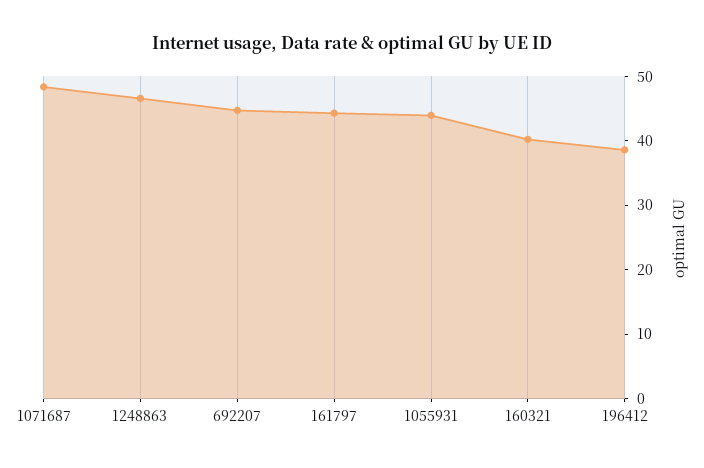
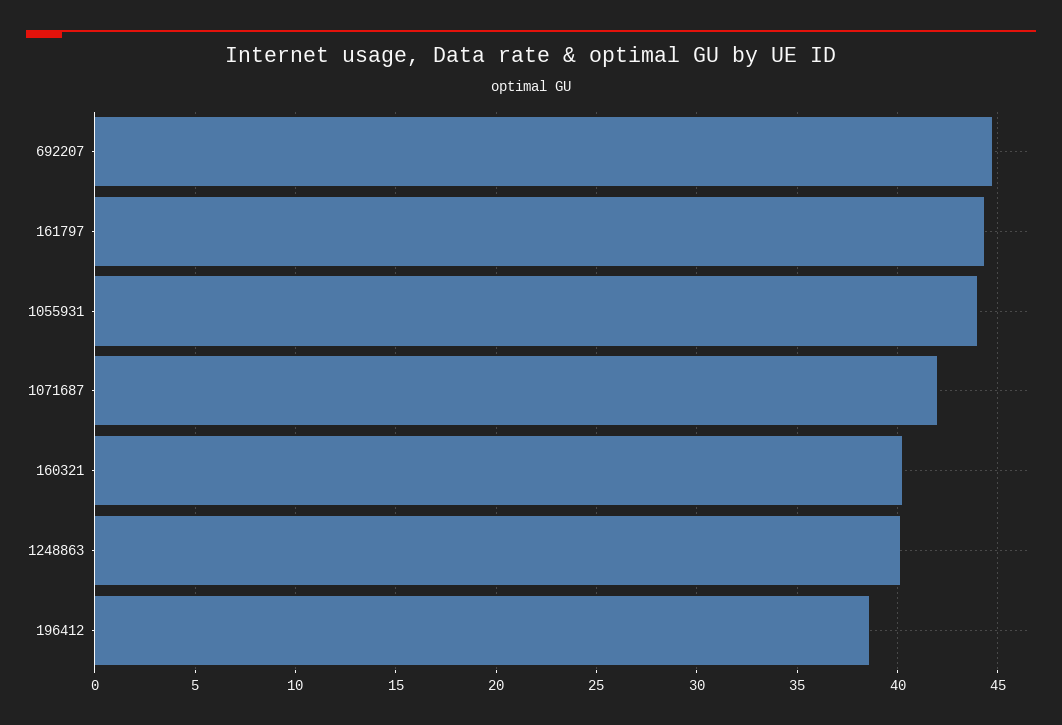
1071687: 48 -> 42
1248863: 46 -> 40

